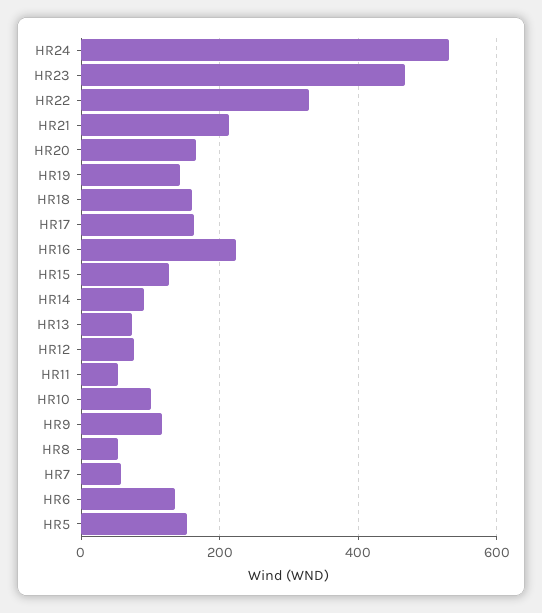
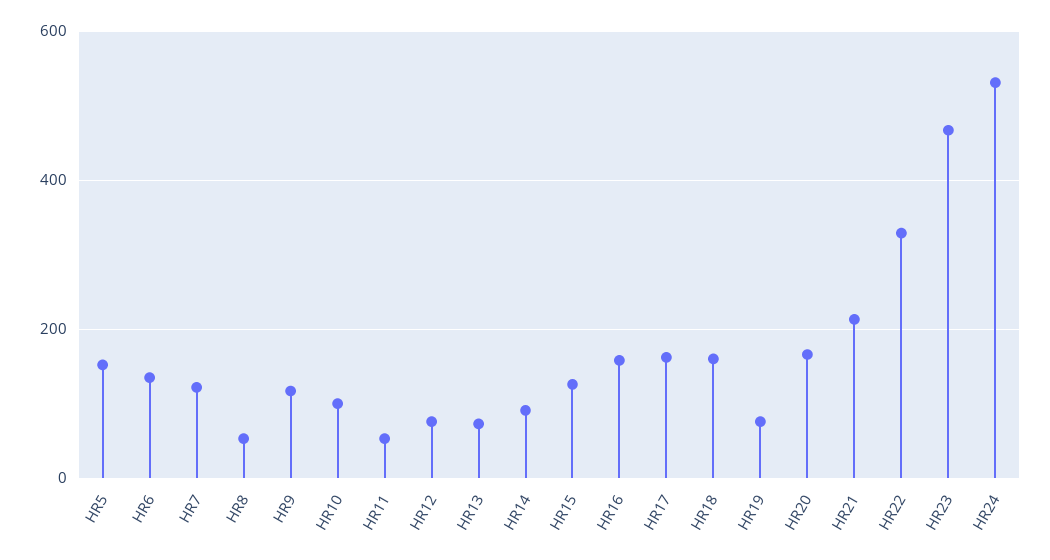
HR19: 140 -> 80
HR16: 220 -> 160
HR7: 60 -> 120

